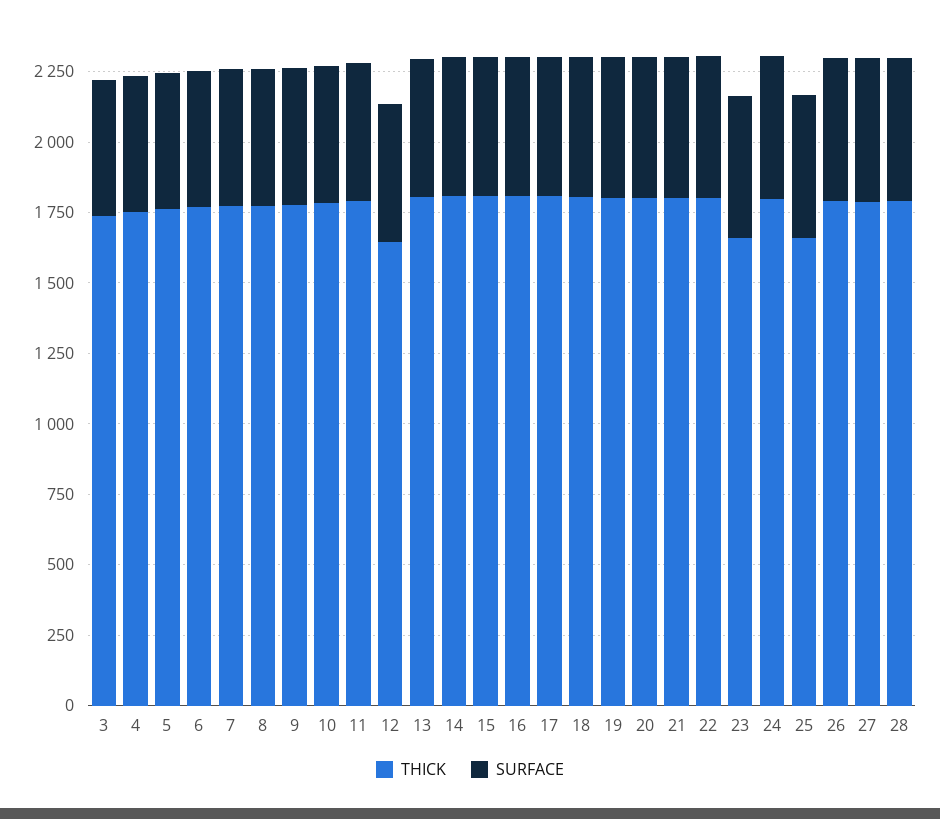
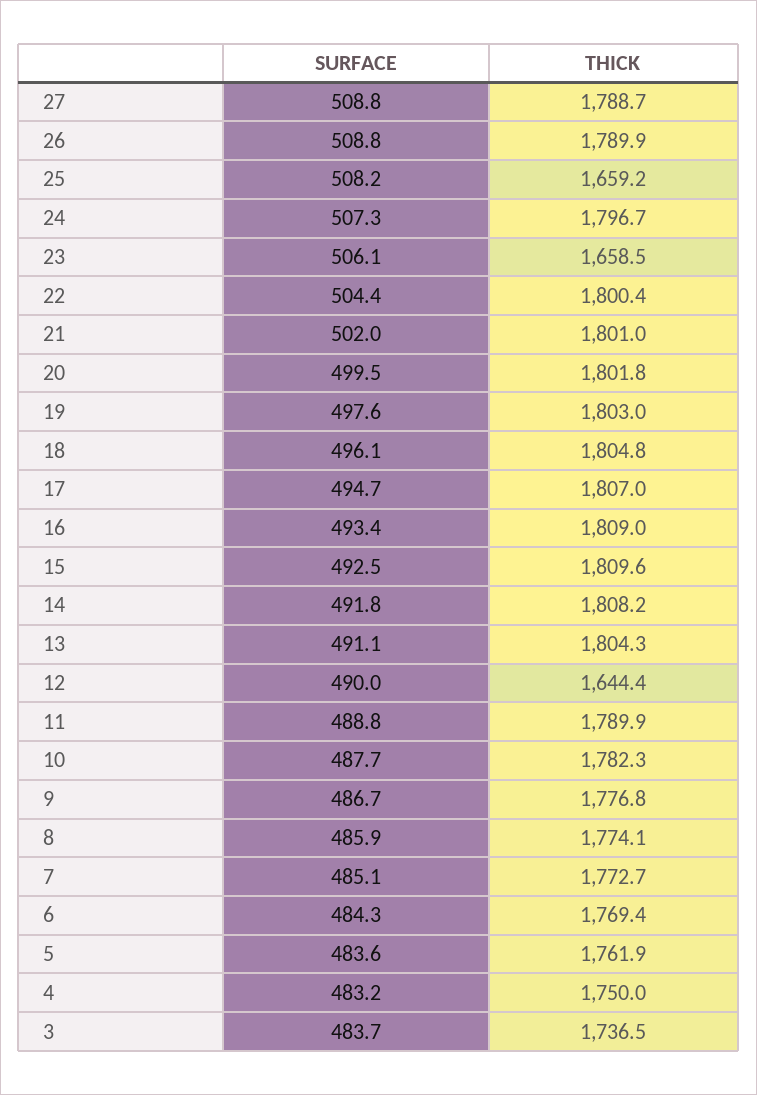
THICK, 28: 1800 -> none
SURFACE, 28: 500 -> none

